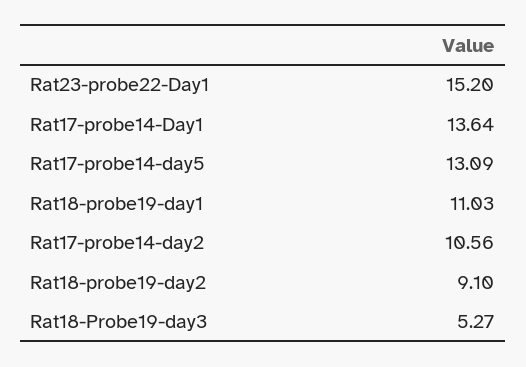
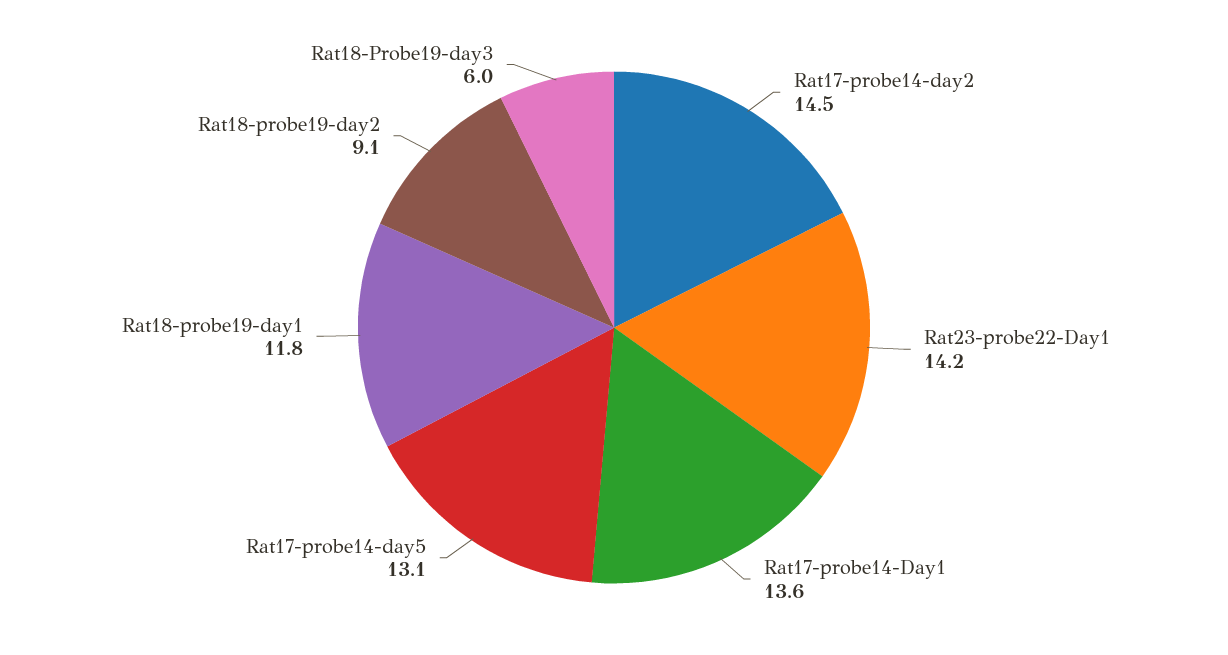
Rat23-probe22-Day1: 15.2 -> 14.2
Rat18-probe19-day1: 11.03 -> 11.8
Rat17-probe14-day2: 10.56 -> 14.5
Rat18-Probe19-day3: 5.27 -> 6

